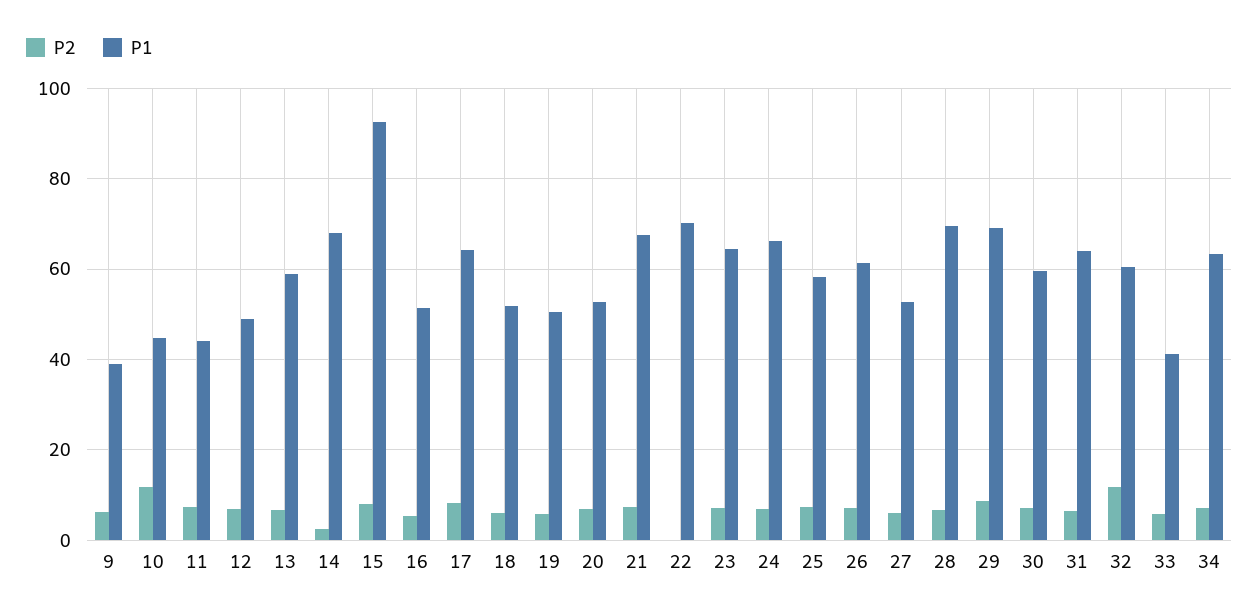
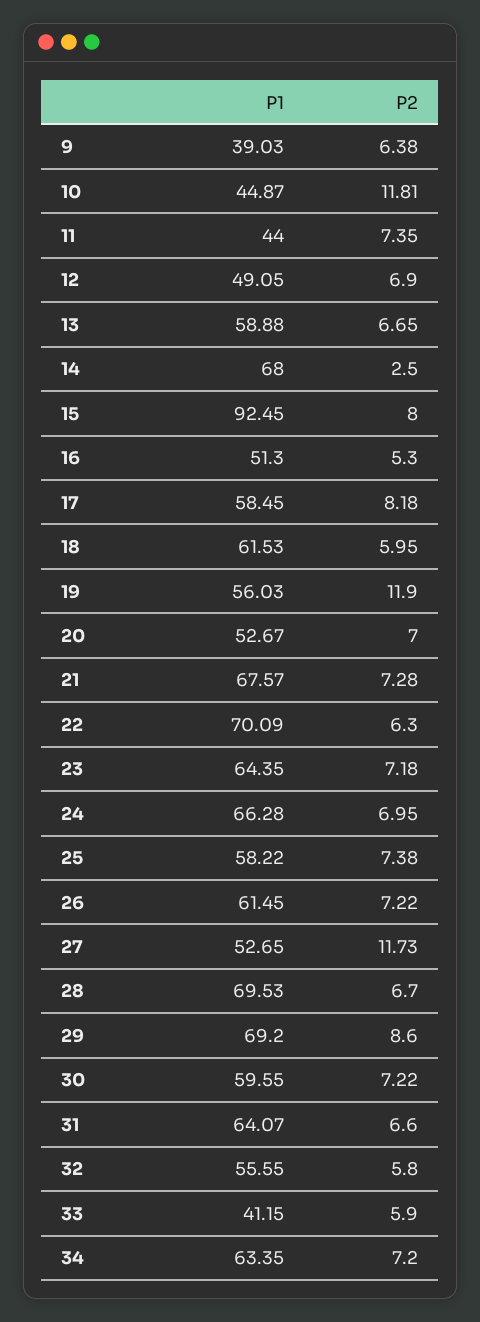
P1, 17: 64 -> 58.45
P1, 18: 52 -> 61.53
P2, 19: 6 -> 11.9
P1, 19: 50 -> 56.03
P2, 22: 0 -> 6.3
P2, 27: 6 -> 11.73
P2, 32: 12 -> 5.8
P1, 32: 60 -> 55.55

